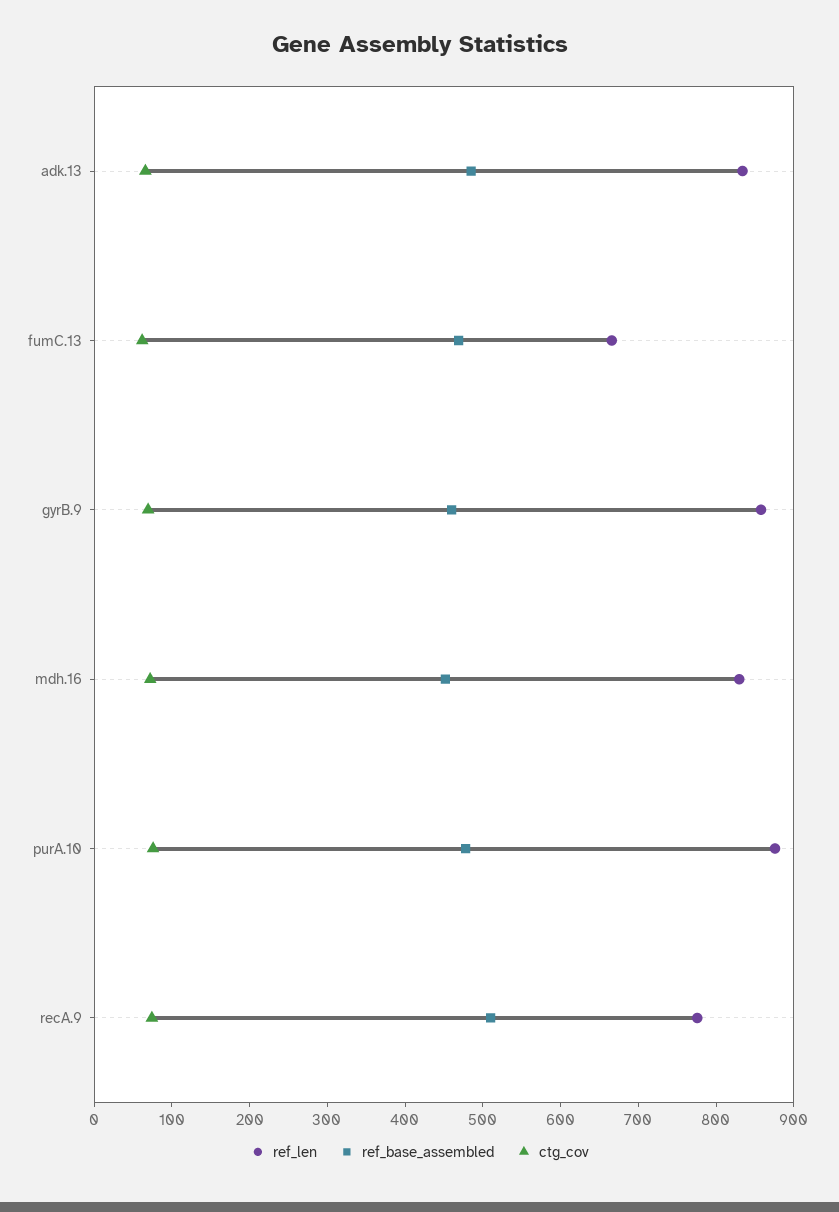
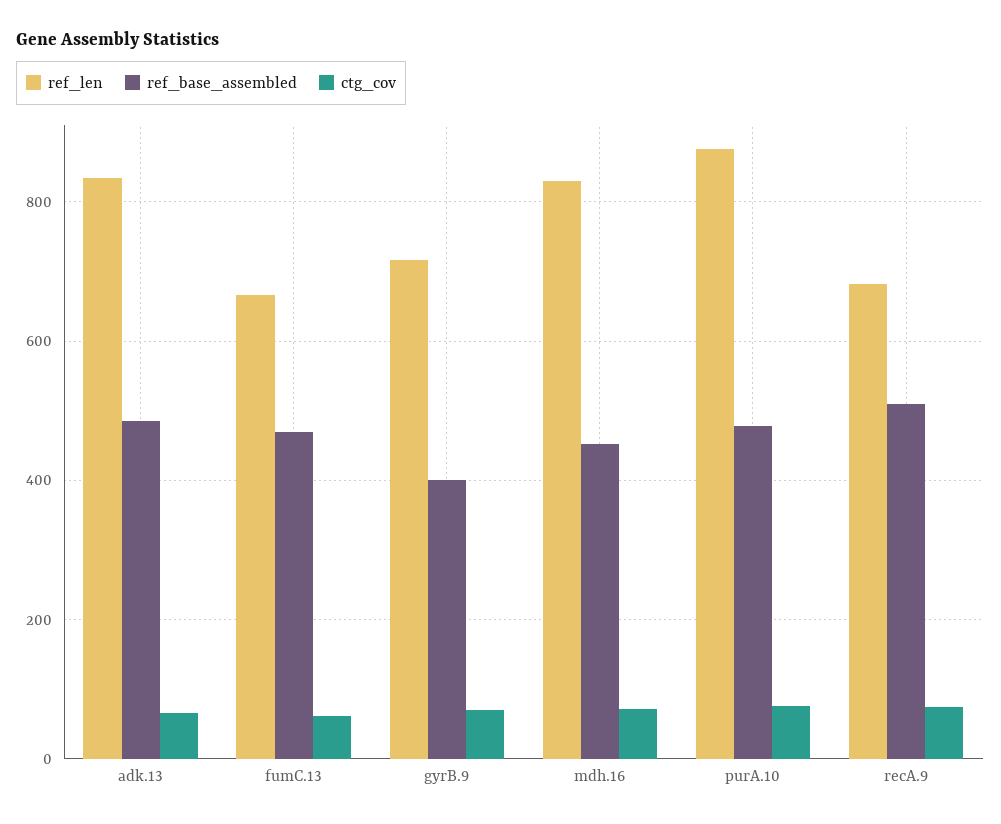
ref_len, gyrB.9: 860 -> 720
ref_base_assembled, gyrB.9: 460 -> 400
ref_len, recA.9: 780 -> 680

